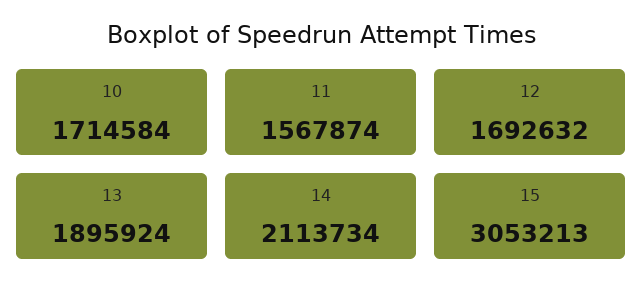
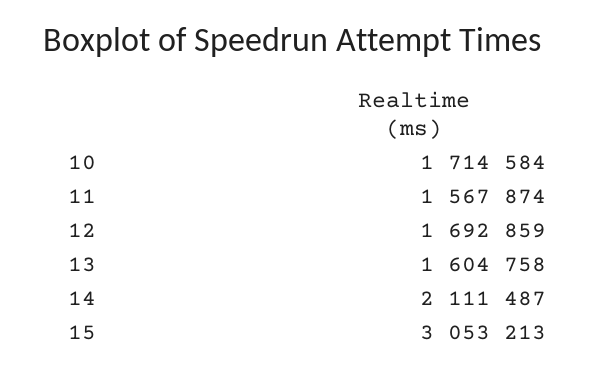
12: 1692632 -> 1692859
13: 1895924 -> 1604758
14: 2113734 -> 2111487

